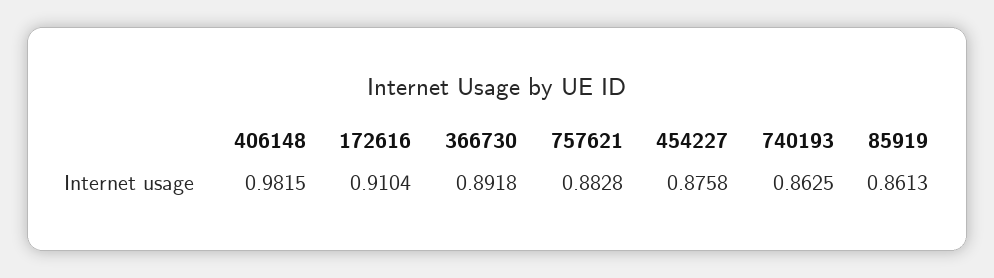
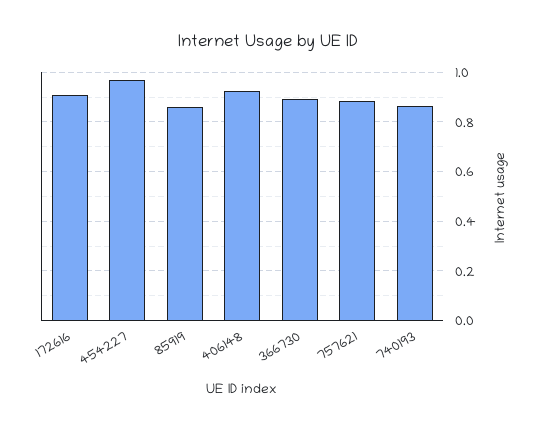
406148: 0.9815 -> 0.925
454227: 0.8758 -> 0.975

